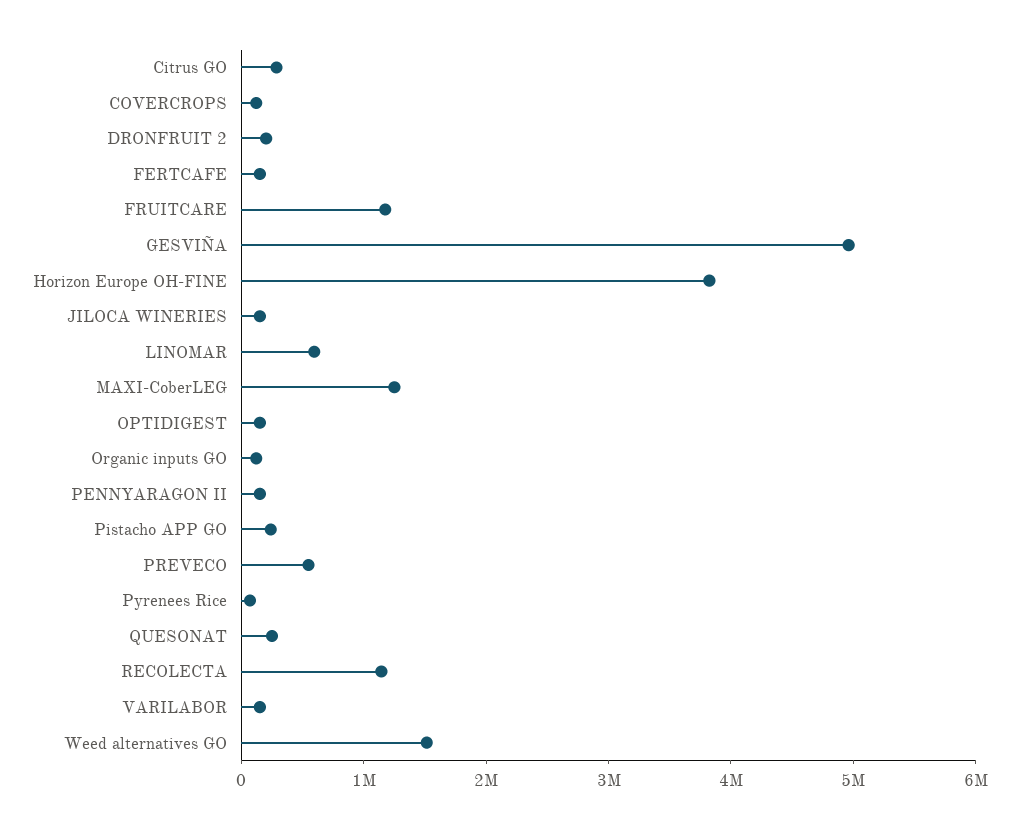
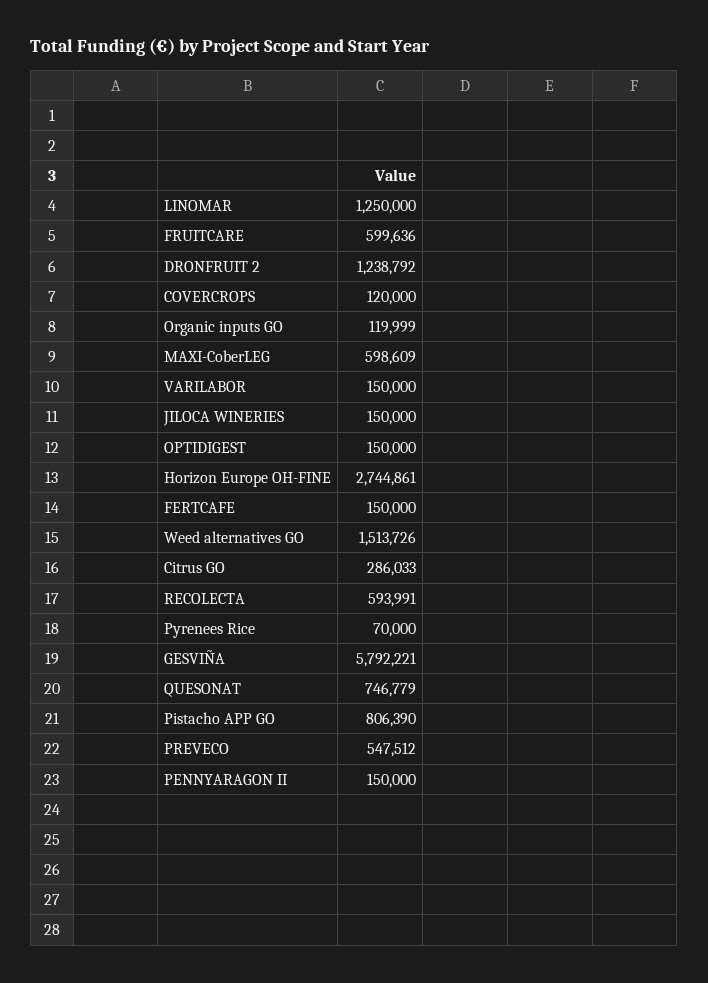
DRONFRUIT 2: 200000 -> 1238792
FRUITCARE: 1200000 -> 599636
GESVIÑA: 5000000 -> 5792221
Horizon Europe OH-FINE: 3800000 -> 2744861
LINOMAR: 600000 -> 1250000
MAXI-CoberLEG: 1200000 -> 598609
Pistacho APP GO: 200000 -> 806390
QUESONAT: 200000 -> 746779
RECOLECTA: 1200000 -> 593991

